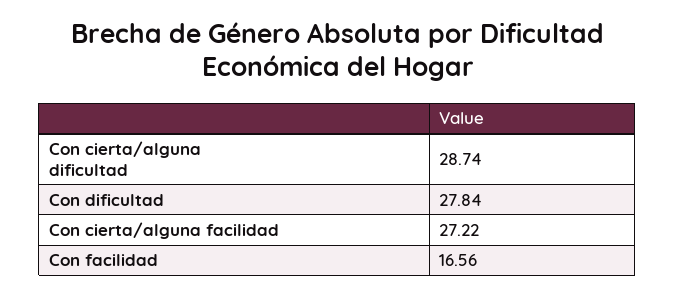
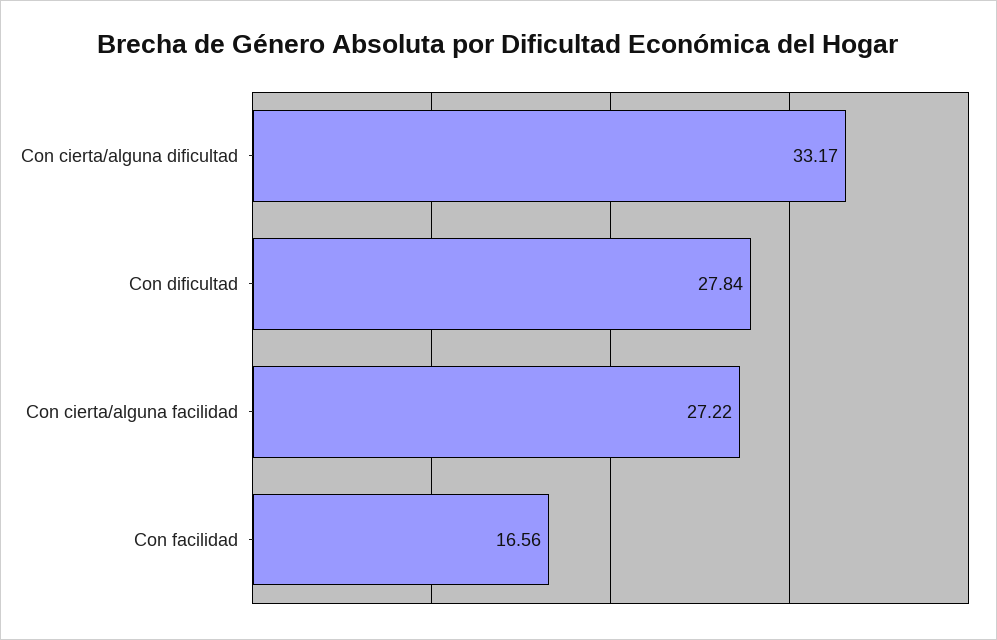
Con cierta/alguna dificultad: 28.74 -> 33.17

